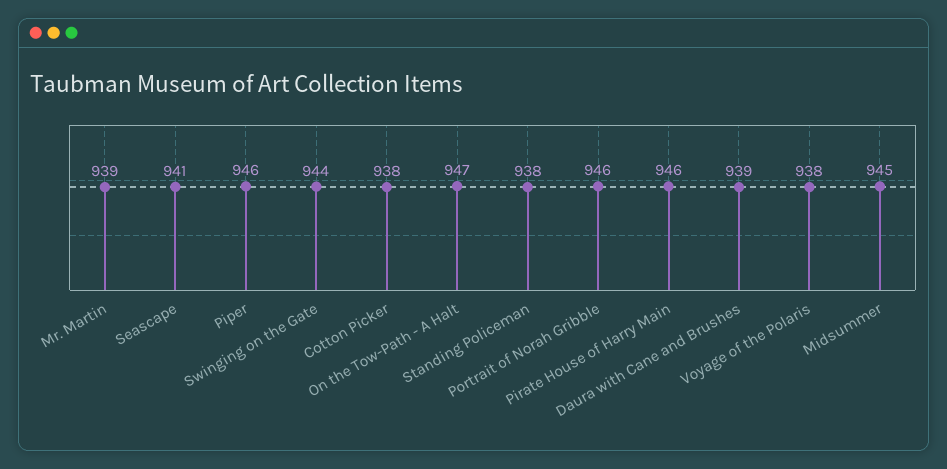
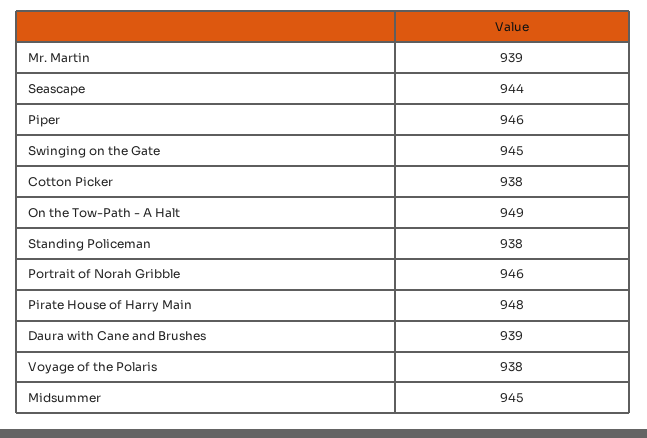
Seascape: 941 -> 944
Swinging on the Gate: 944 -> 945
On the Tow-Path - A Halt: 947 -> 949
Pirate House of Harry Main: 946 -> 948

